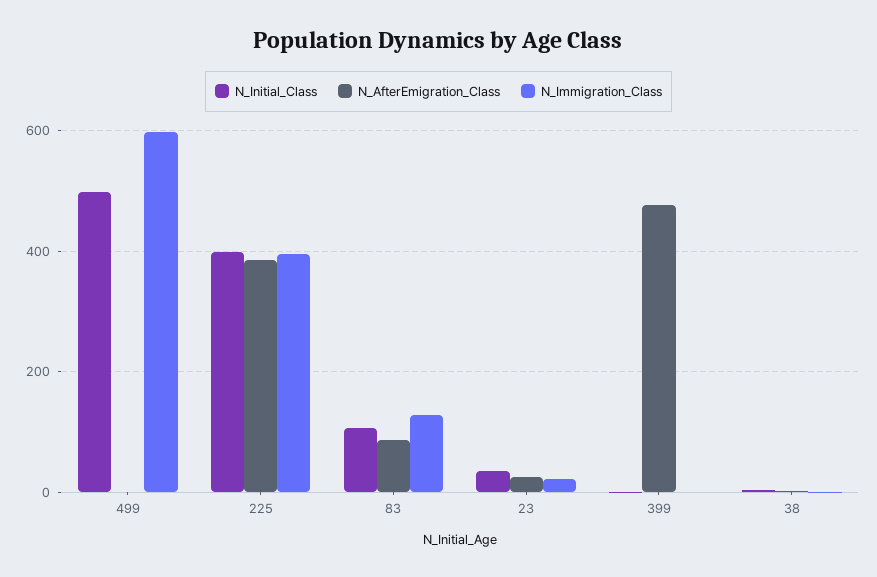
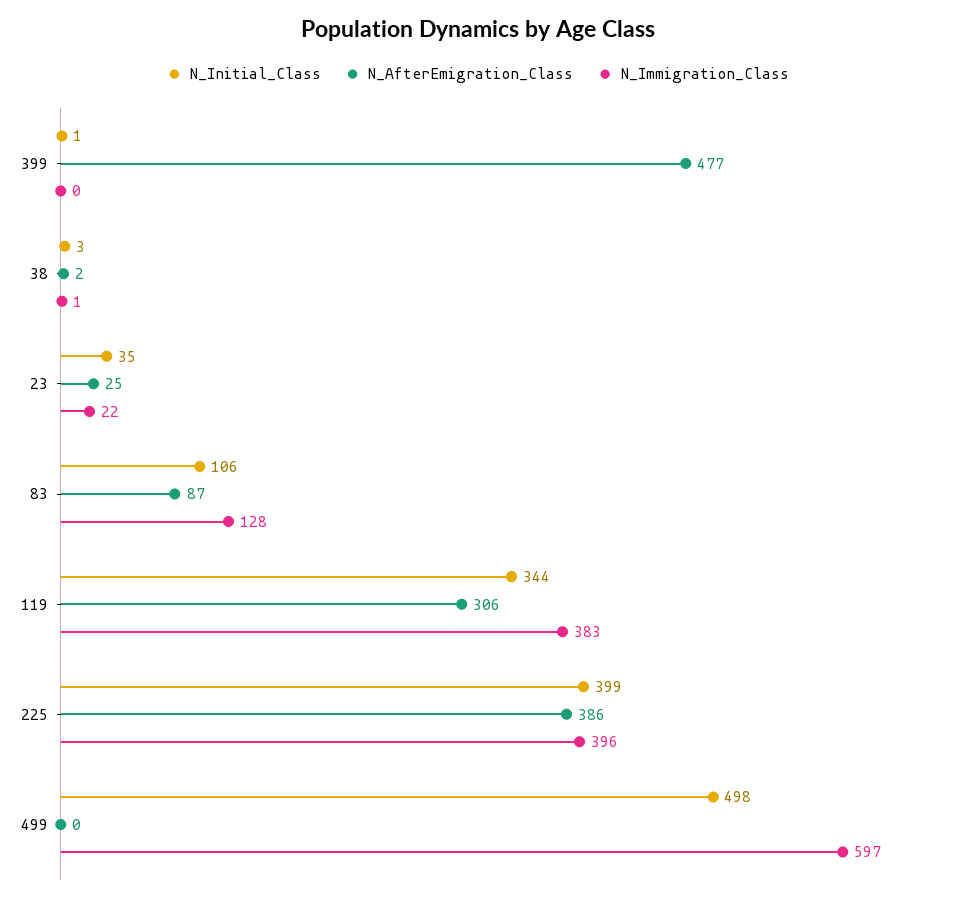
N_Initial_Class, 119: none -> 344
N_AfterEmigration_Class, 119: none -> 306
N_Immigration_Class, 119: none -> 383

